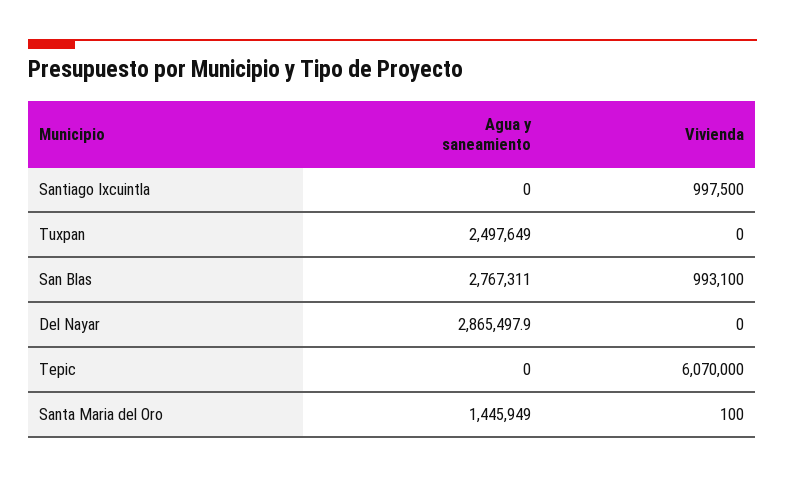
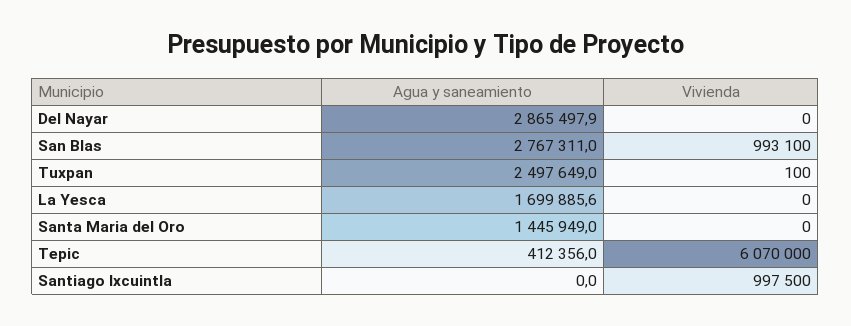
Vivienda, Tuxpan: 0 -> 100
Agua y saneamiento, Tepic: 0 -> 412356
Vivienda, Santa Maria del Oro: 100 -> 0
Agua y saneamiento, La Yesca: none -> 1699885.6
Vivienda, La Yesca: none -> 0

